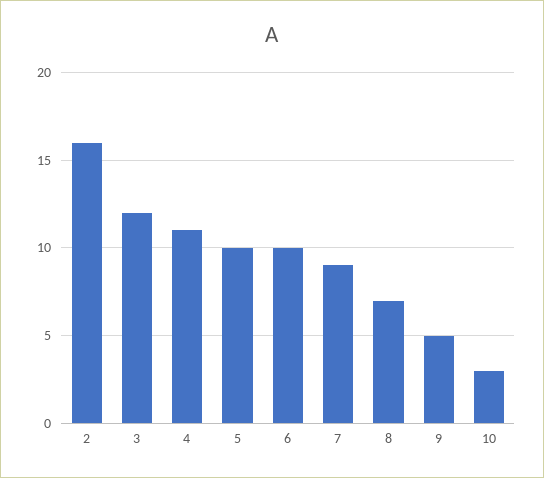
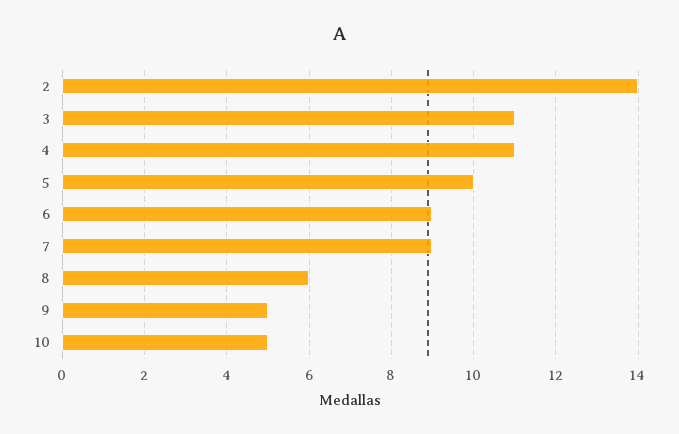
2: 16 -> 14
3: 12 -> 11
6: 10 -> 9
8: 7 -> 6
10: 3 -> 5

